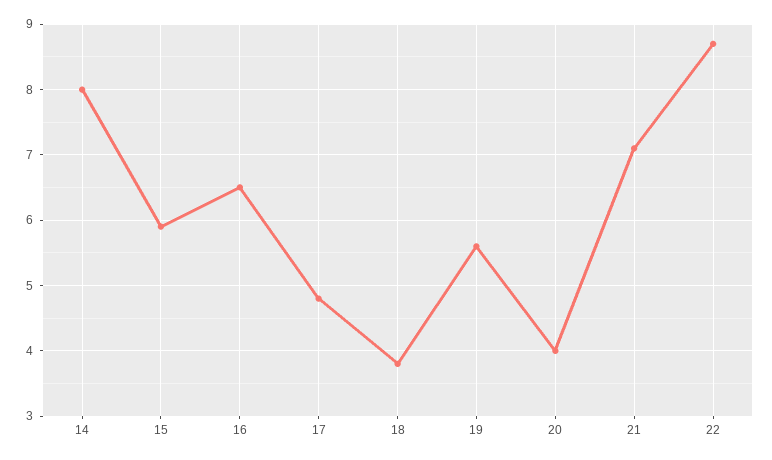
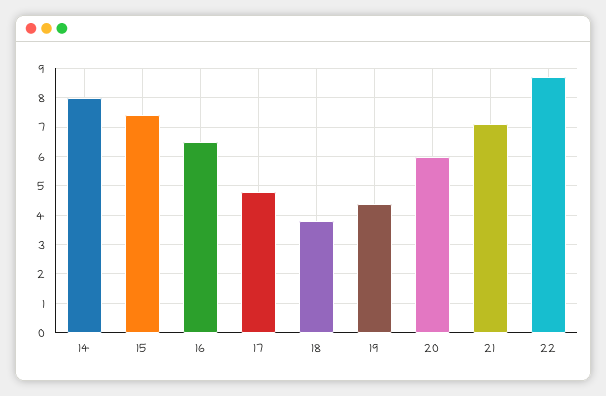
15: 5.9 -> 7.5
19: 5.6 -> 4.5
20: 4 -> 6

